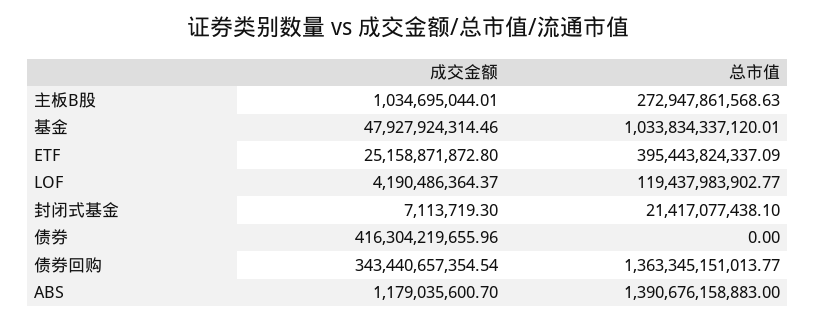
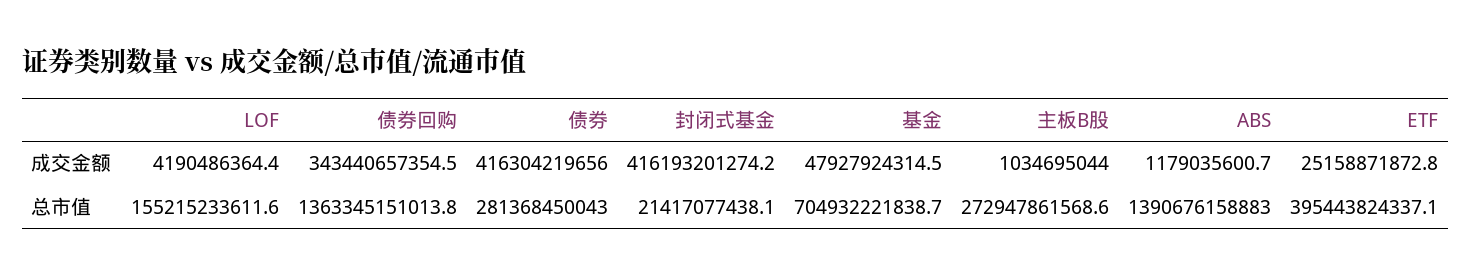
总市值, 基金: 1033834337120.01 -> 704932221838.7
总市值, LOF: 119437983902.77 -> 155215233611.6
成交金额, 封闭式基金: 7113719.3 -> 416193201274.2
总市值, 债券: 0 -> 281368450043

